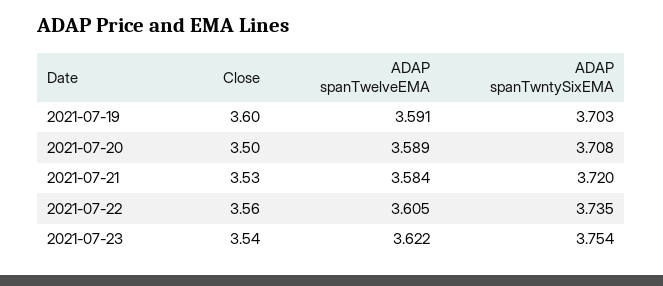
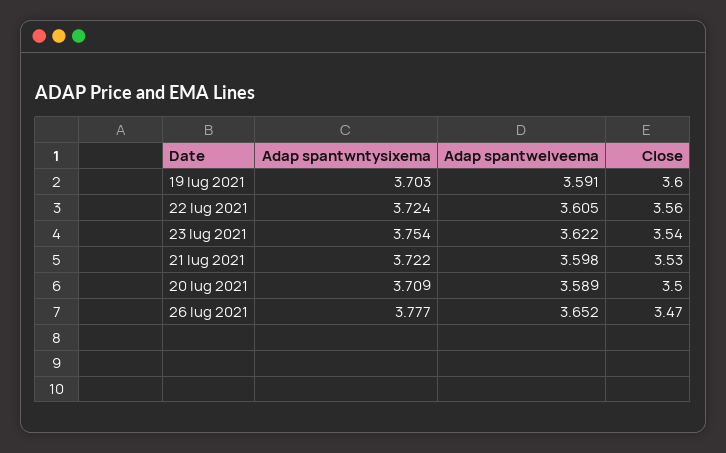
ADAP spanTwntySixEMA, 2021-07-20: 3.708 -> 3.709
ADAP spanTwelveEMA, 2021-07-21: 3.584 -> 3.598
ADAP spanTwntySixEMA, 2021-07-21: 3.72 -> 3.722
ADAP spanTwntySixEMA, 2021-07-22: 3.735 -> 3.724
ADAP spanTwntySixEMA, 26 lug 2021: none -> 3.777
ADAP spanTwelveEMA, 26 lug 2021: none -> 3.652
Close, 26 lug 2021: none -> 3.47

